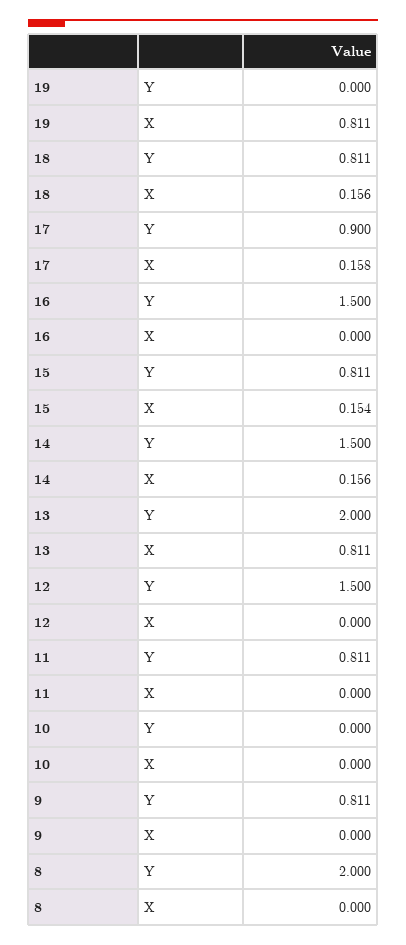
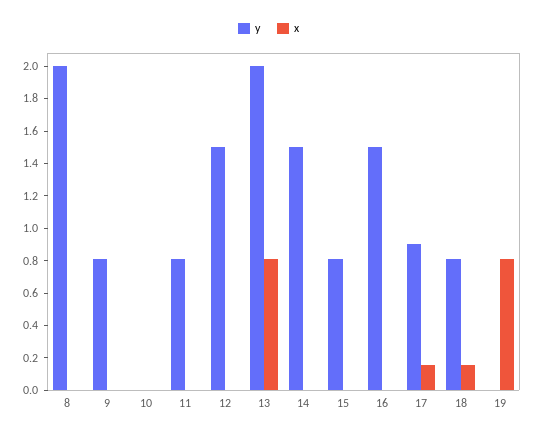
X, 15: 0.154 -> 0
X, 14: 0.156 -> 0

